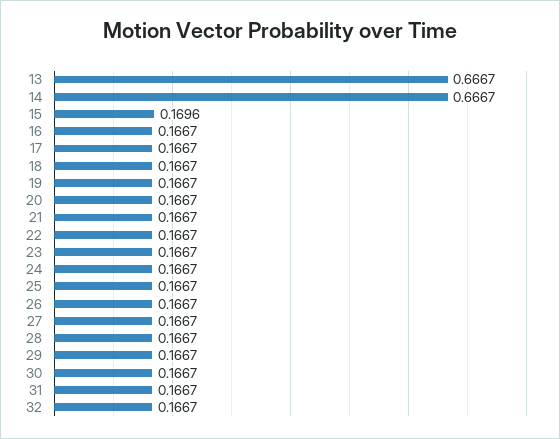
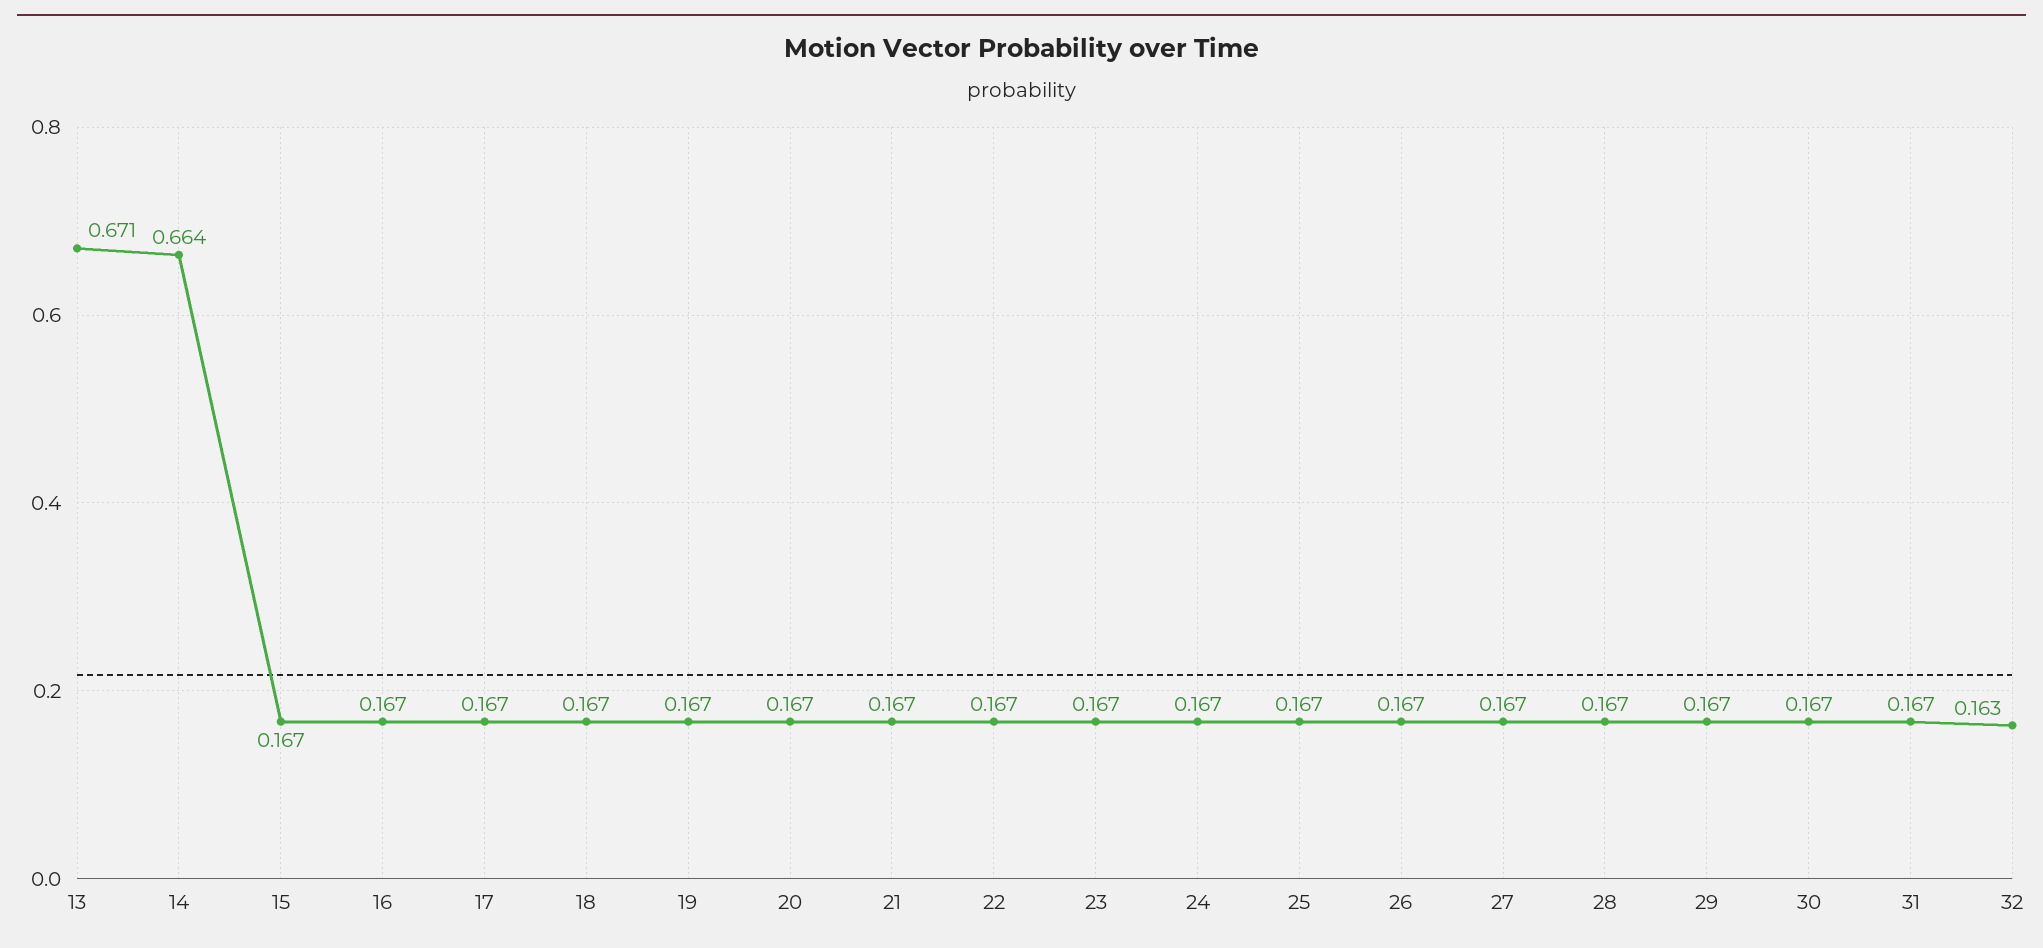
13: 0.6667 -> 0.671
14: 0.6667 -> 0.664
15: 0.1696 -> 0.167
32: 0.1667 -> 0.163

